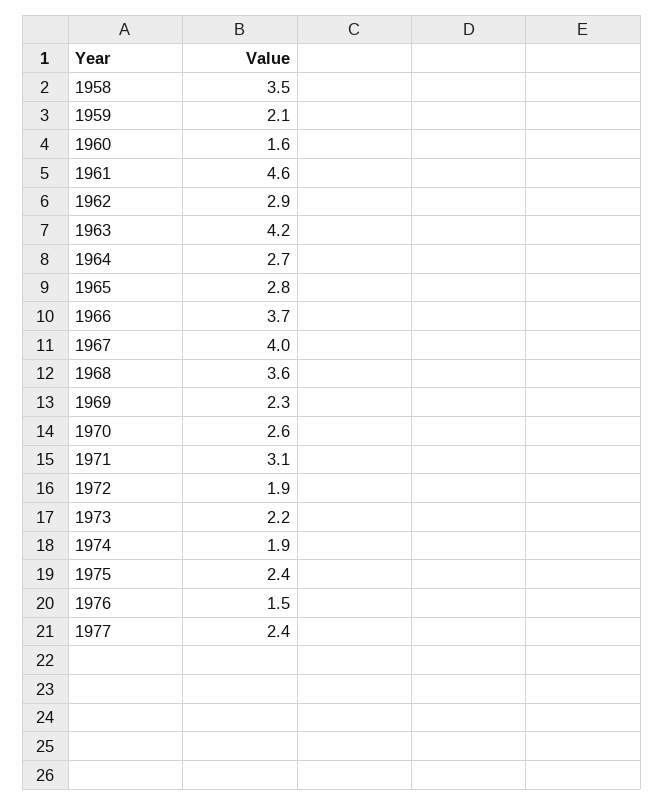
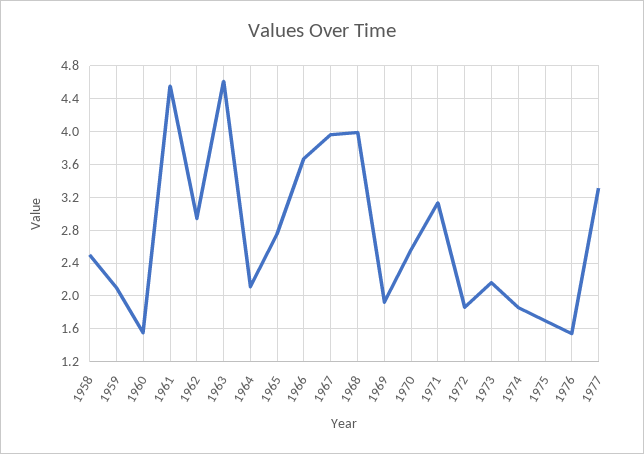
1958: 3.5 -> 2.5
1963: 4.2 -> 4.6
1964: 2.7 -> 2.1
1968: 3.6 -> 4
1969: 2.3 -> 1.9
1975: 2.4 -> 1.7
1977: 2.4 -> 3.3

